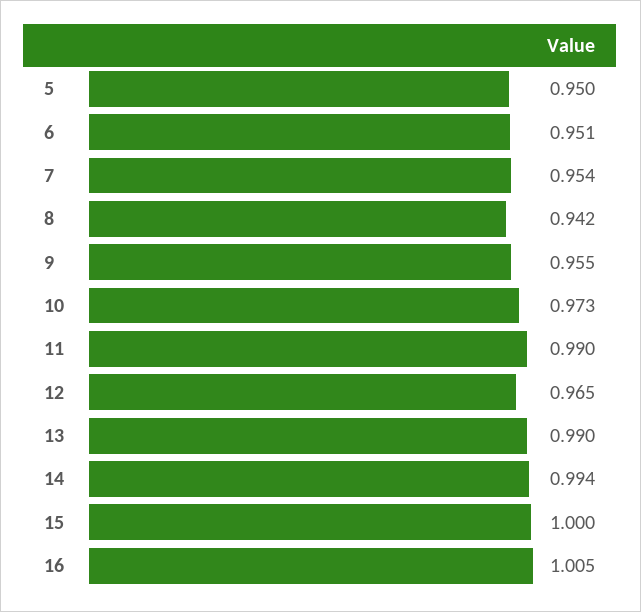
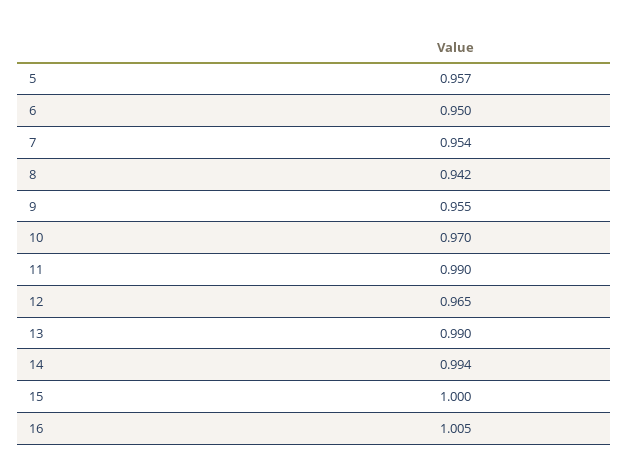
5: 0.95 -> 0.957
6: 0.951 -> 0.95
10: 0.973 -> 0.97

